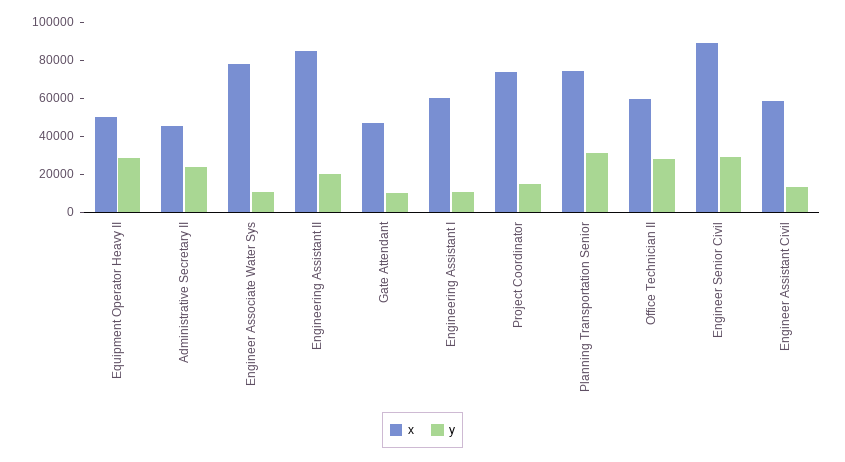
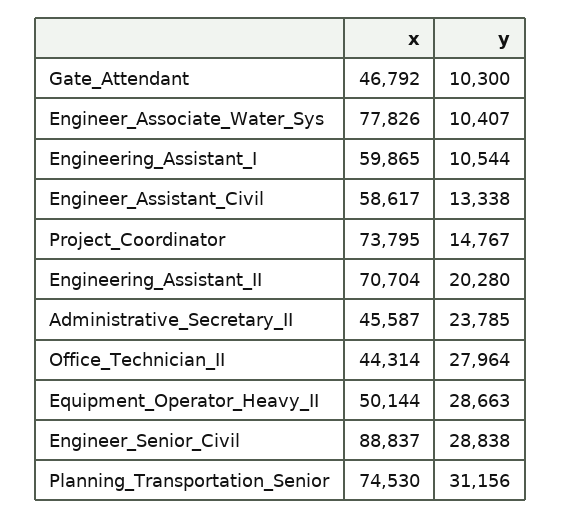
x, Engineering Assistant II: 85000 -> 70704
x, Office Technician II: 60000 -> 44314

